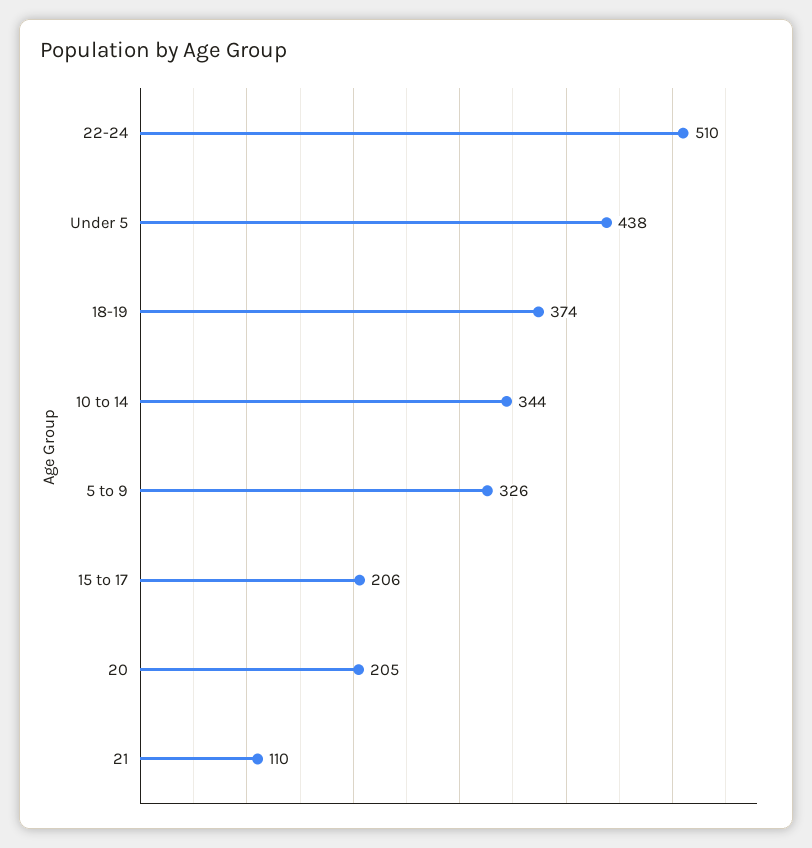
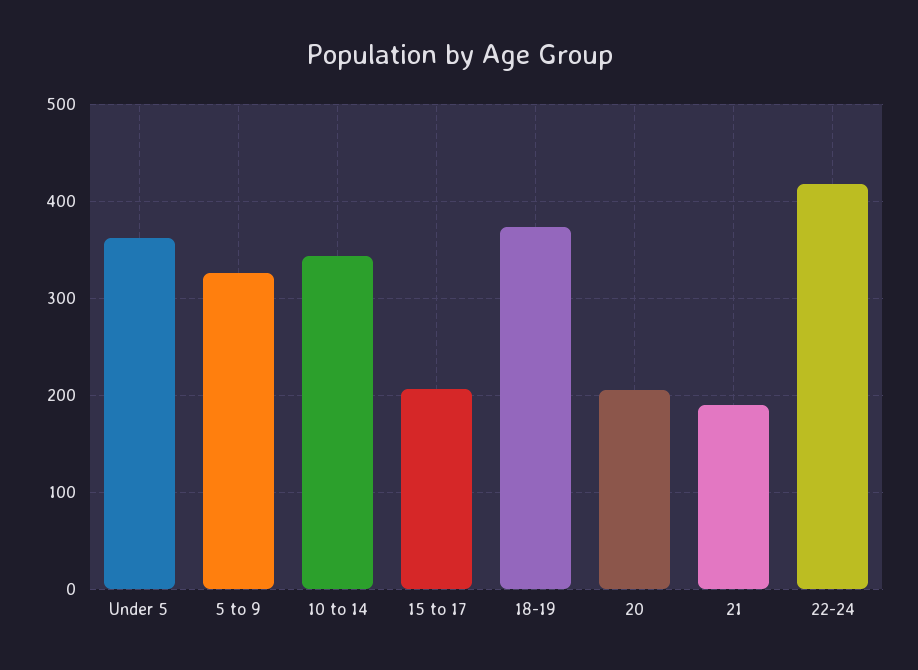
22-24: 510 -> 420
Under 5: 438 -> 360
21: 110 -> 190

